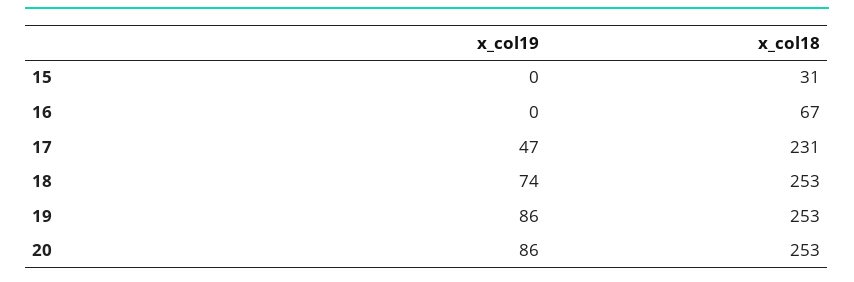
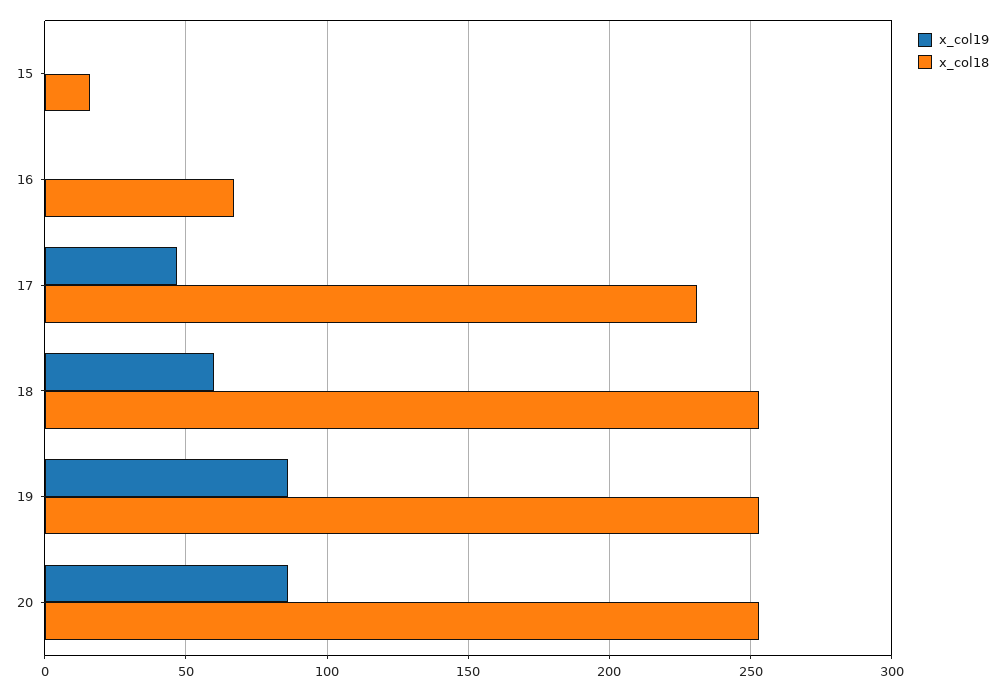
x_col18, 15: 31 -> 15
x_col19, 18: 74 -> 60

